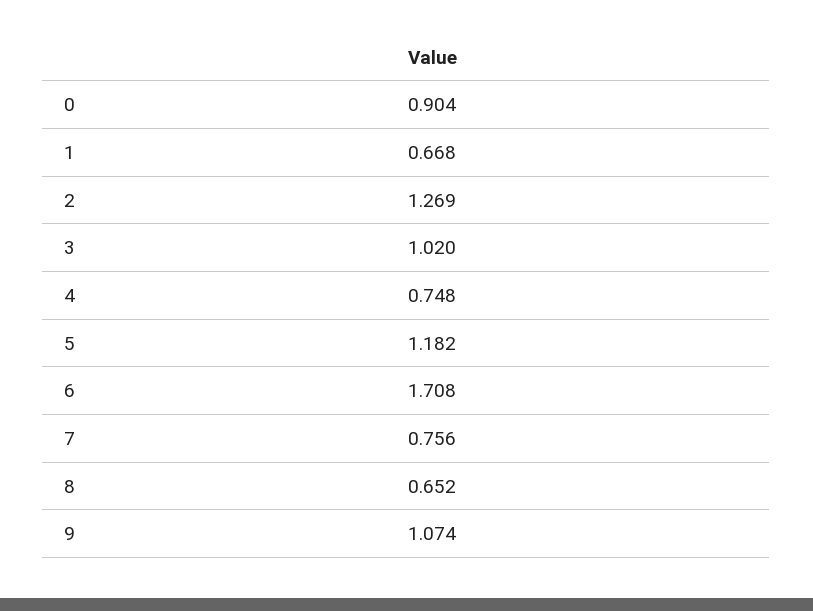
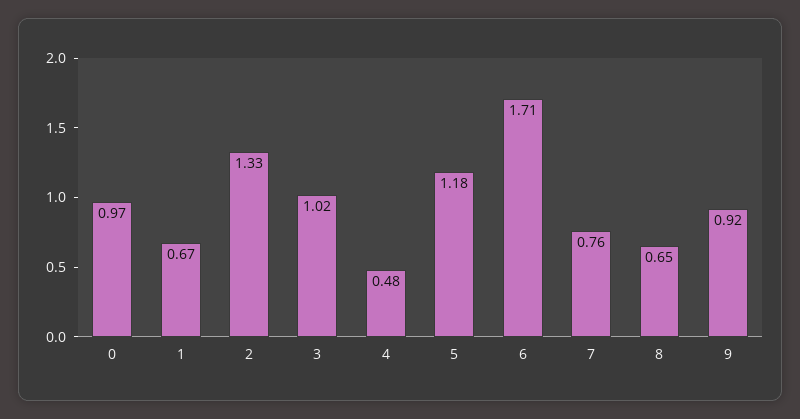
0: 0.904 -> 0.97
2: 1.269 -> 1.33
4: 0.748 -> 0.48
9: 1.074 -> 0.92

